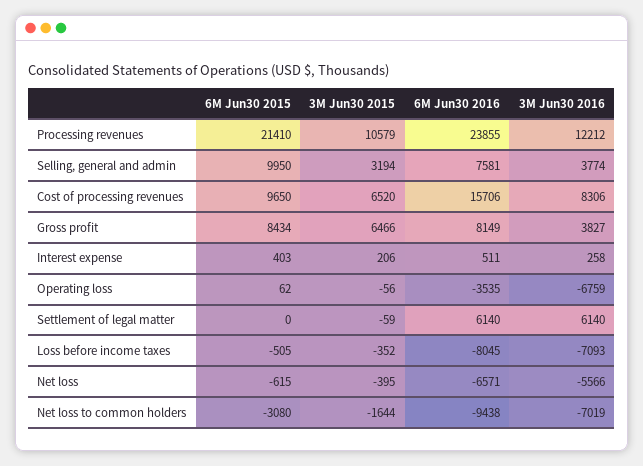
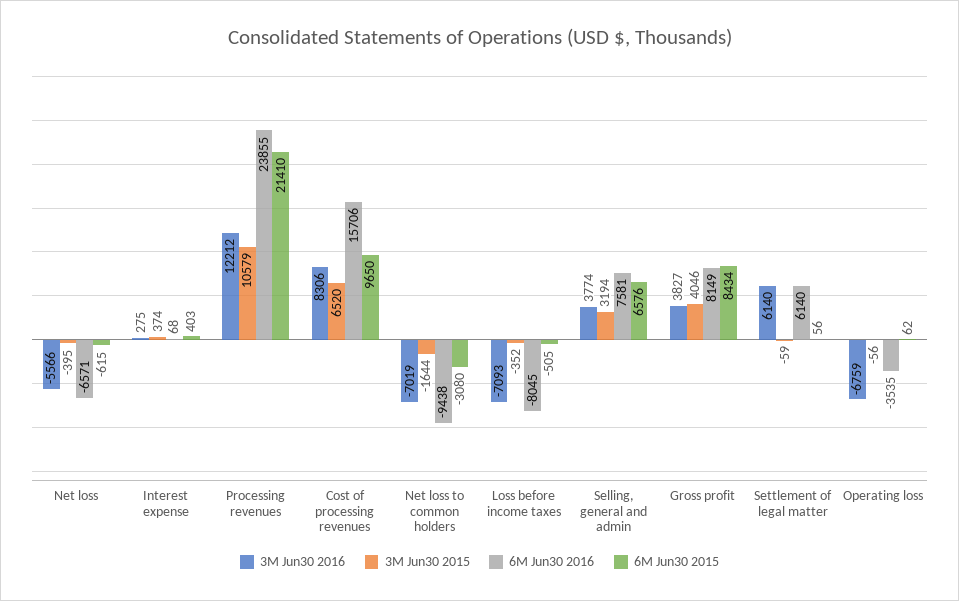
6M Jun30 2015, Selling, general and admin: 9950 -> 6576
3M Jun30 2015, Gross profit: 6466 -> 4046
3M Jun30 2015, Interest expense: 206 -> 374
6M Jun30 2016, Interest expense: 511 -> 68
3M Jun30 2016, Interest expense: 258 -> 275
6M Jun30 2015, Settlement of legal matter: 0 -> 56

